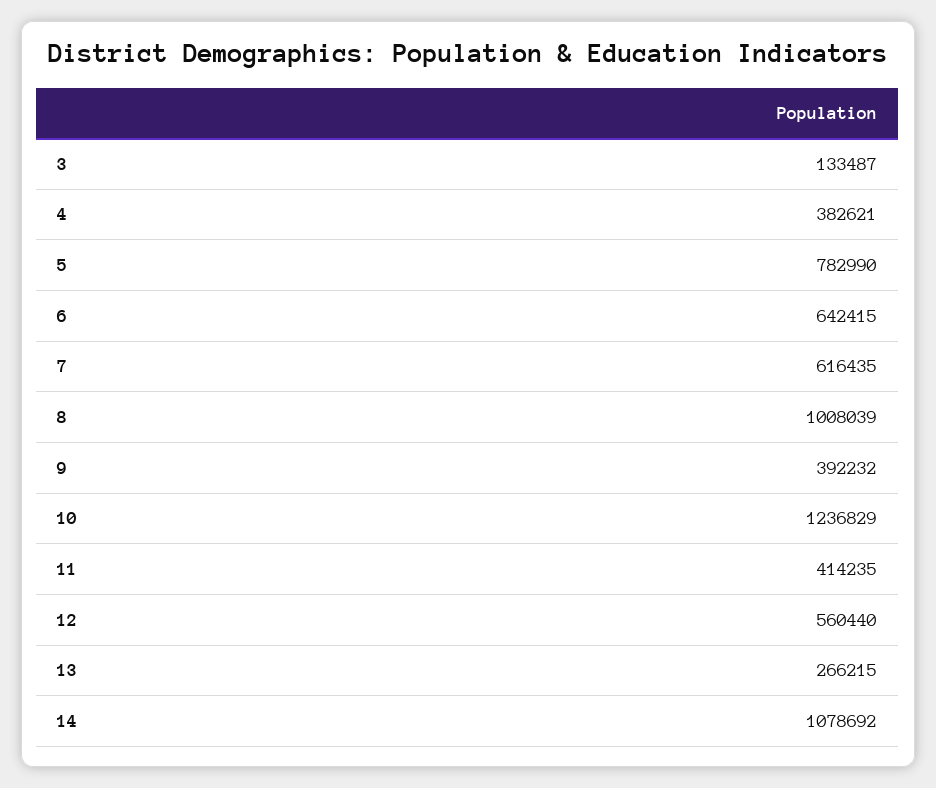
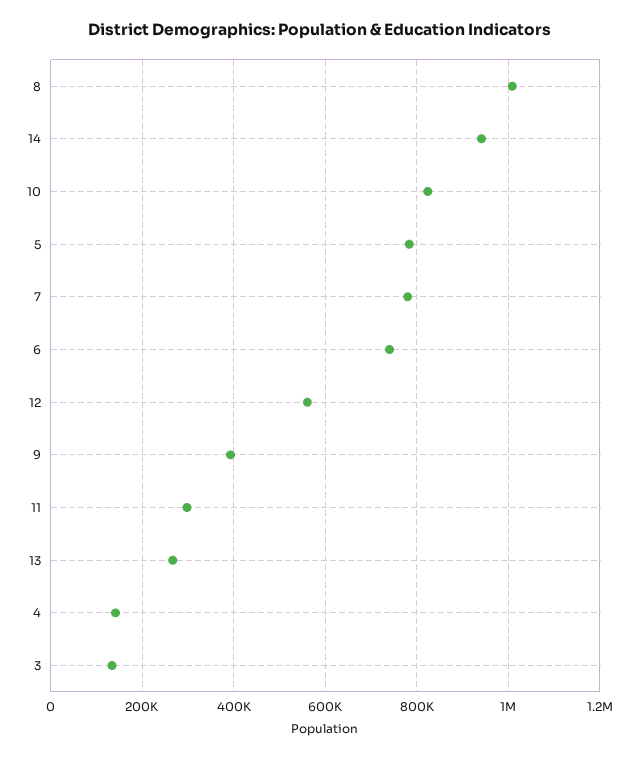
4: 382621 -> 140000
6: 642415 -> 740000
7: 616435 -> 780000
10: 1236829 -> 820000
11: 414235 -> 300000
14: 1078692 -> 940000

